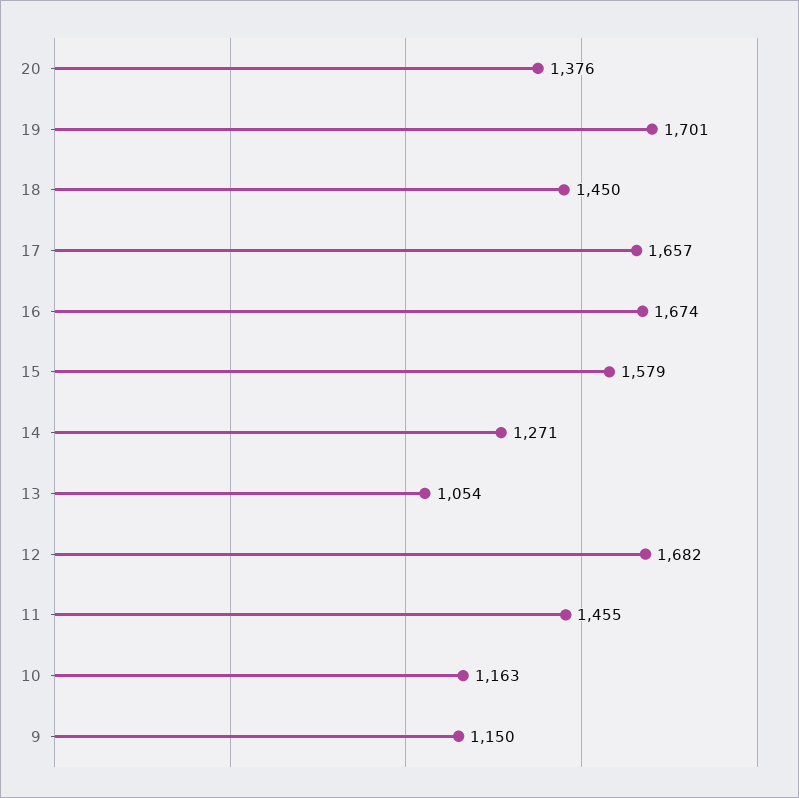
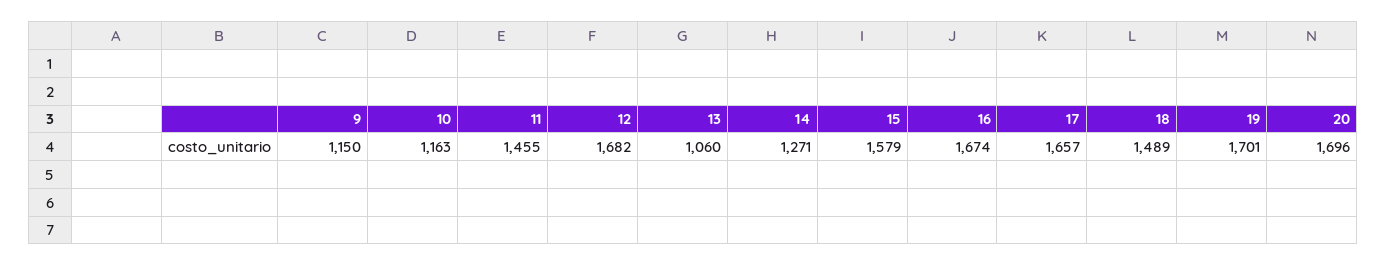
20: 1376 -> 1696
18: 1450 -> 1489
13: 1054 -> 1060

